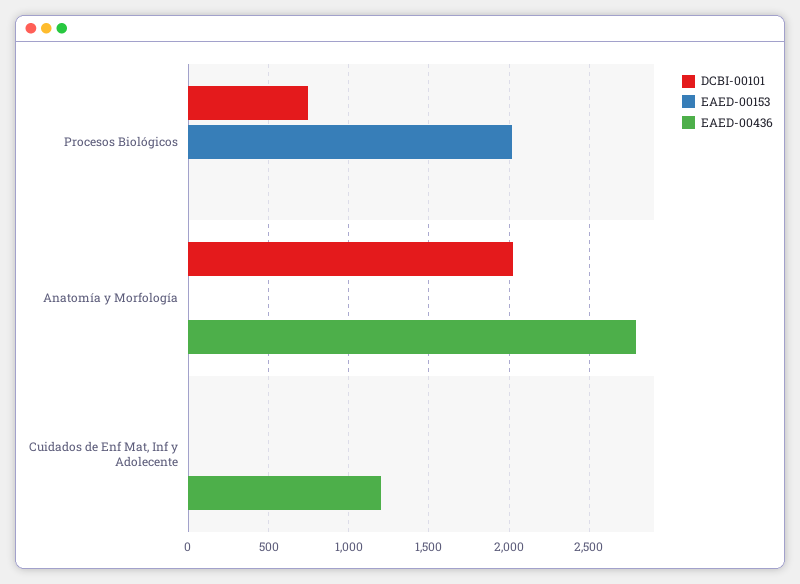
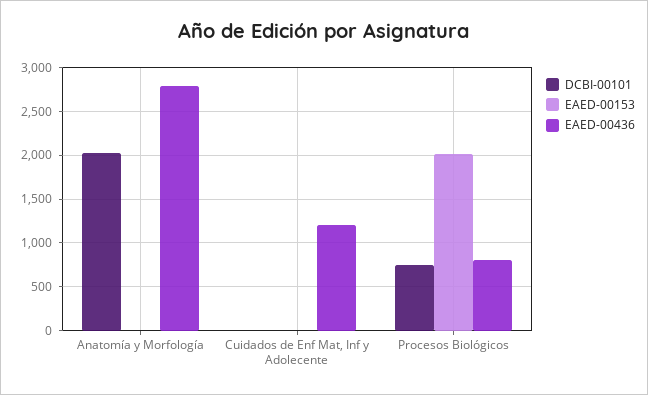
EAED-00436, Procesos Biológicos: 0 -> 800

